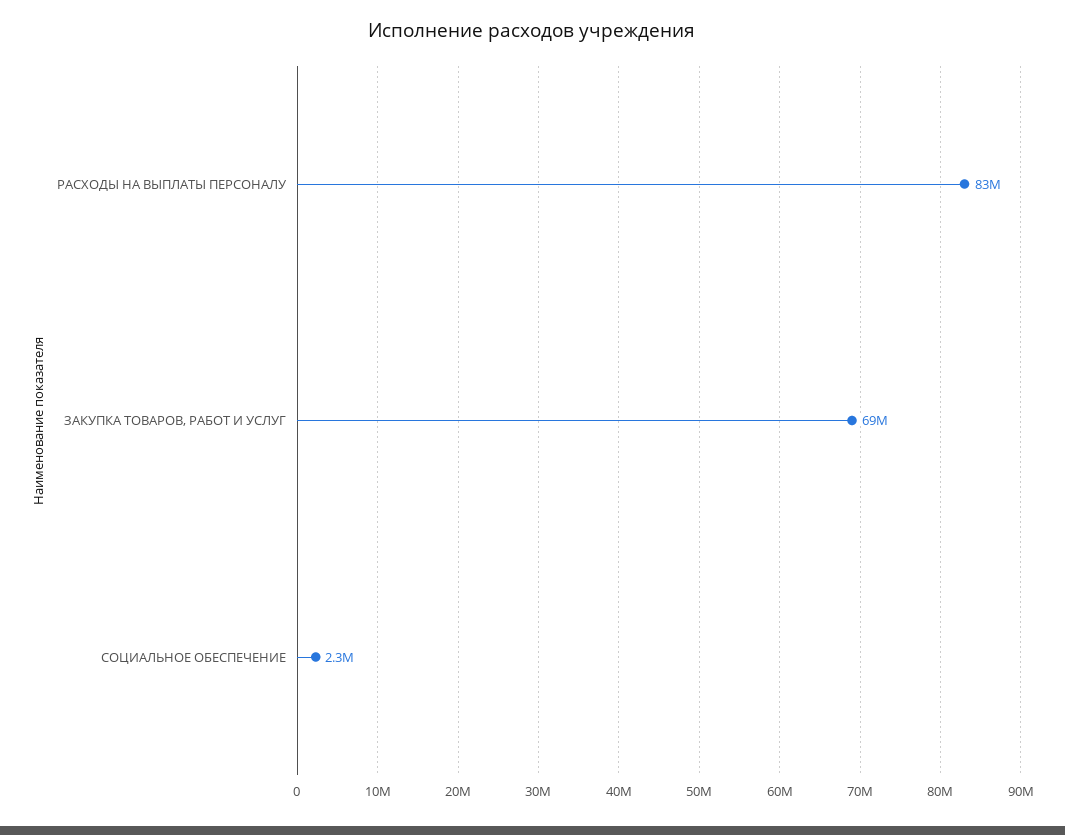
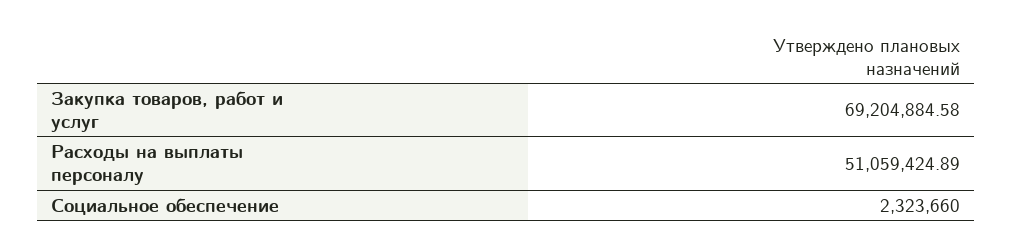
РАСХОДЫ НА ВЫПЛАТЫ ПЕРСОНАЛУ: 83000000 -> 51059424.89

